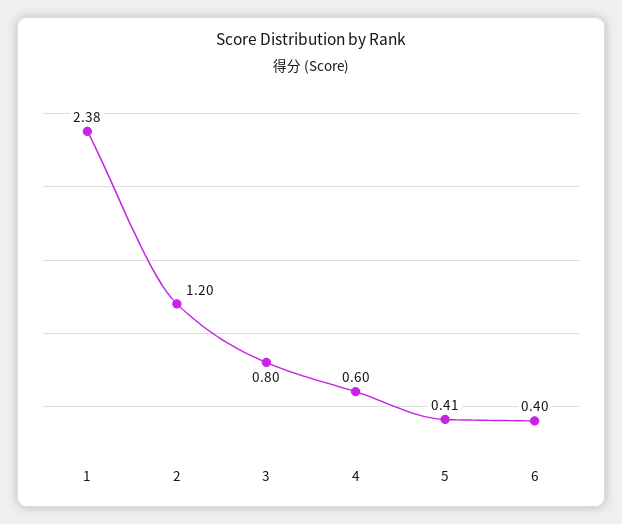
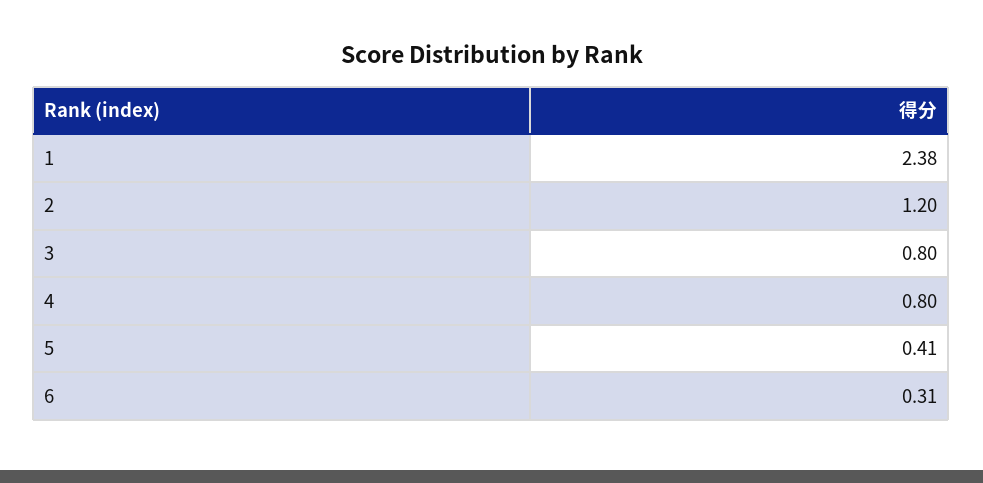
4: 0.6 -> 0.8
6: 0.4 -> 0.31

